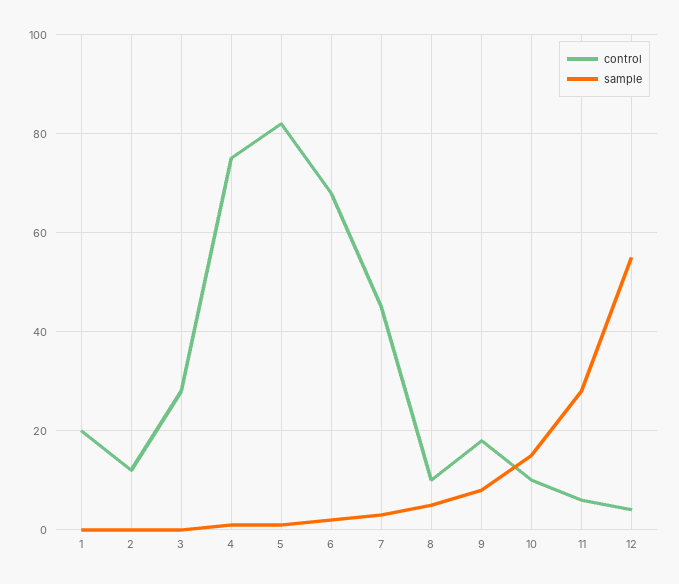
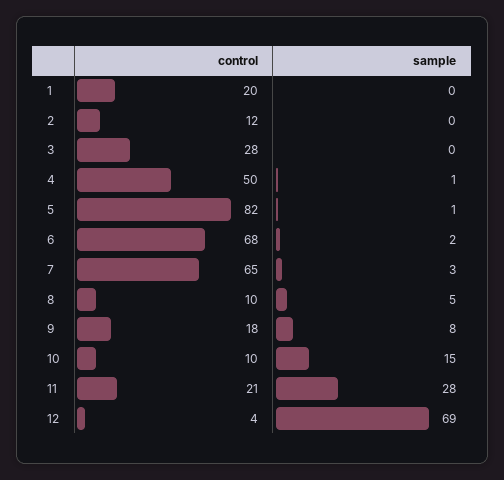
control, 4: 75 -> 50
control, 7: 45 -> 65
control, 11: 5 -> 21
sample, 12: 55 -> 69

